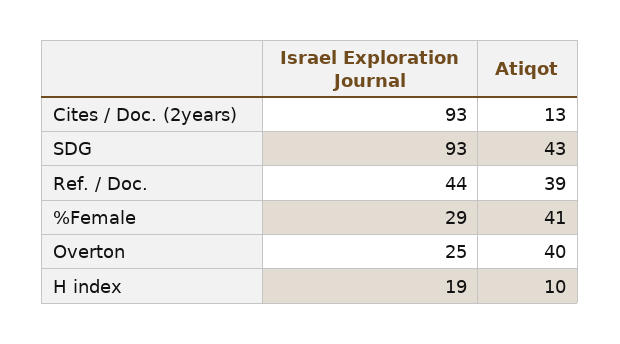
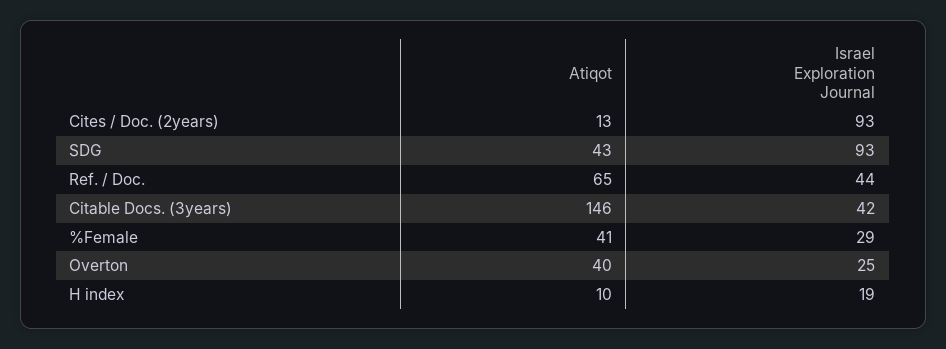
Atiqot, Ref. / Doc.: 39 -> 65
Atiqot, Citable Docs. (3years): none -> 146
Israel Exploration Journal, Citable Docs. (3years): none -> 42

